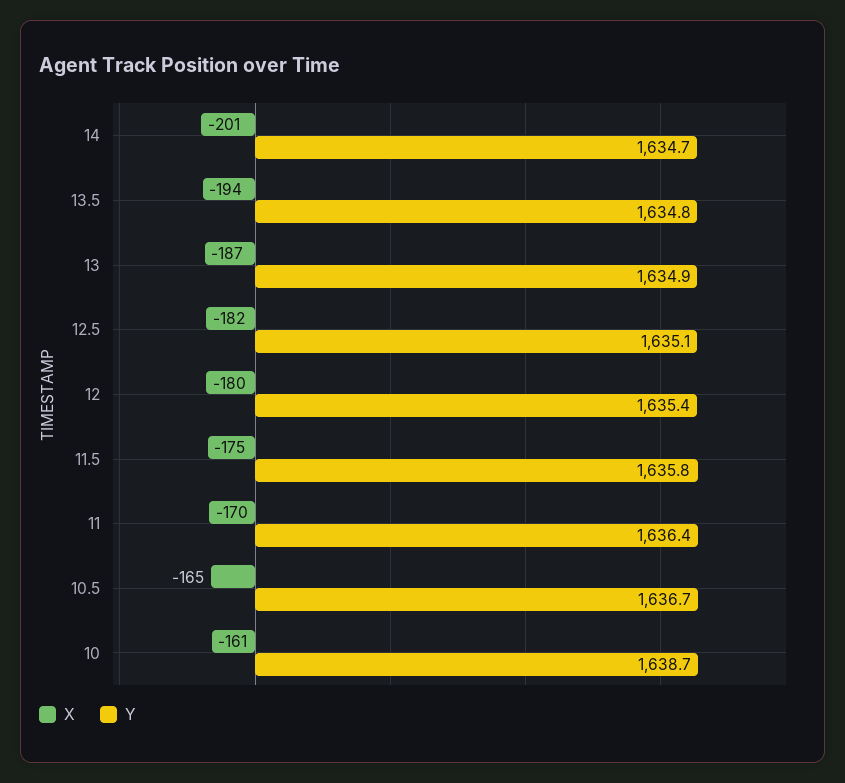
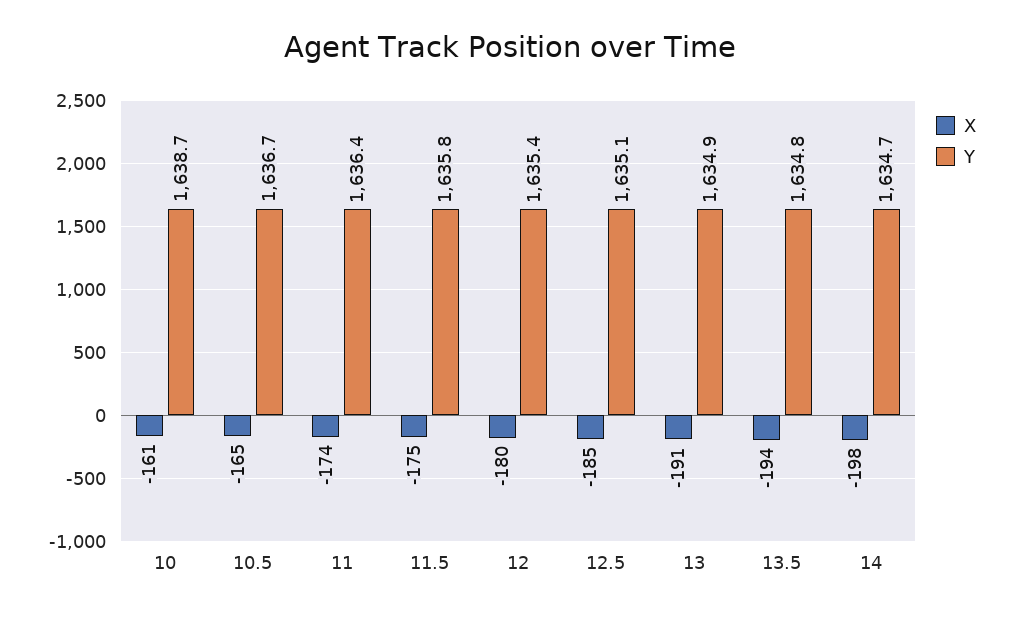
X, 14: -201 -> -198
X, 13: -187 -> -191
X, 12.5: -182 -> -185
X, 11: -170 -> -174

